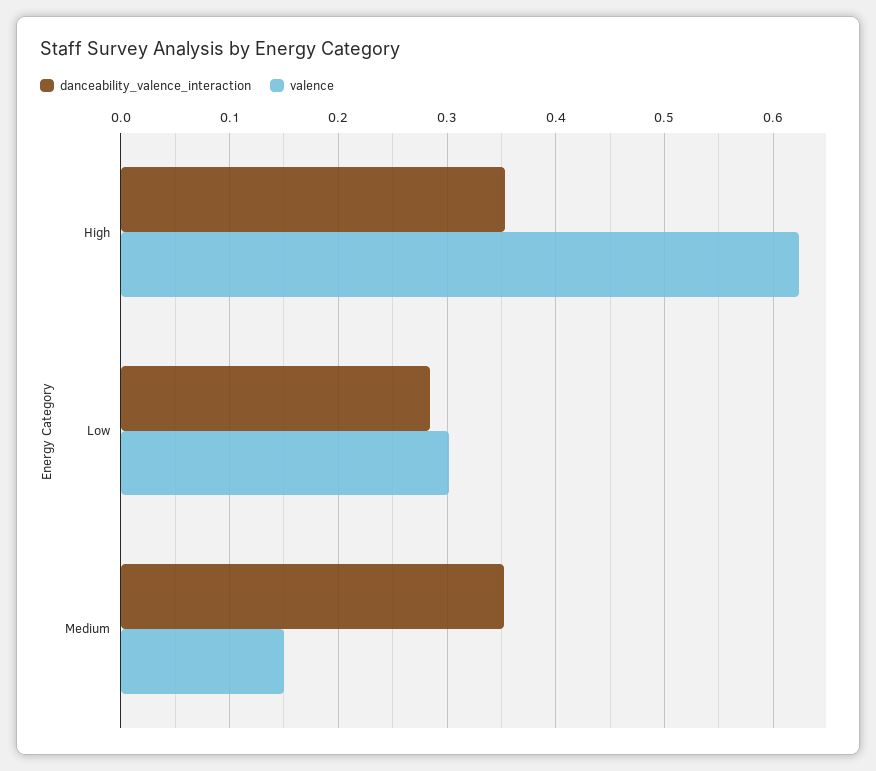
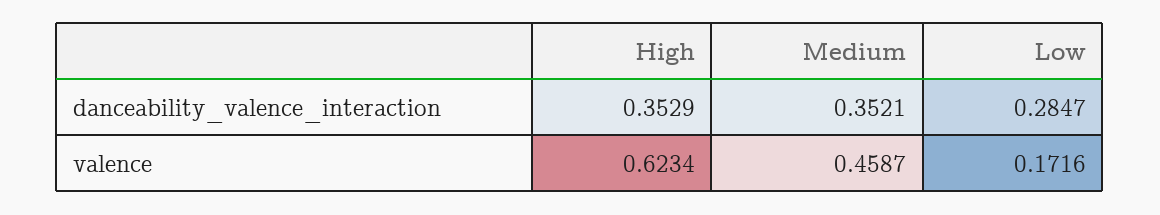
valence, Low: 0.3 -> 0.1716
valence, Medium: 0.15 -> 0.4587

